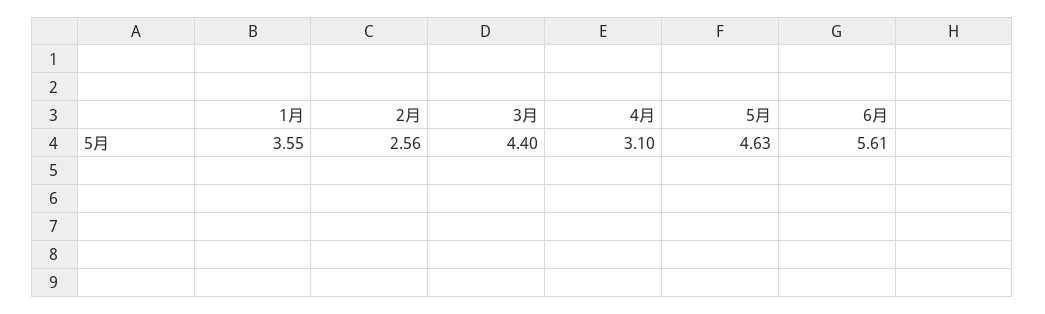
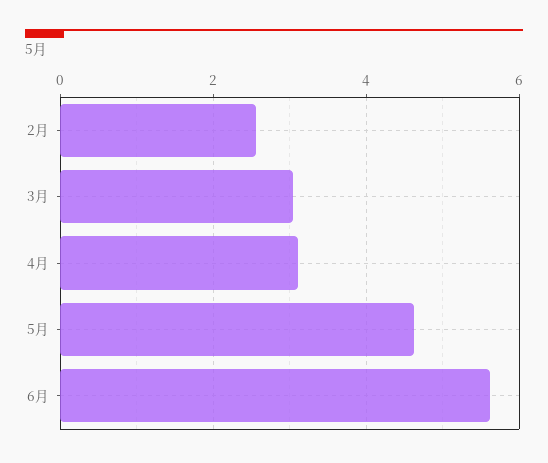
1月: 3.55 -> none
3月: 4.4 -> 3

